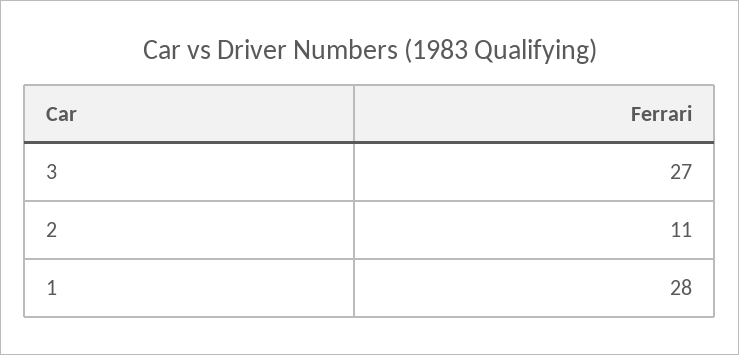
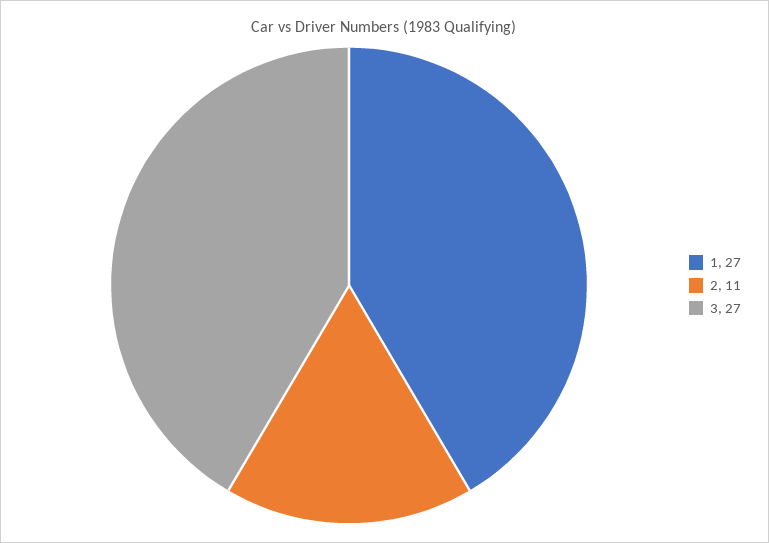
1: 28 -> 27

